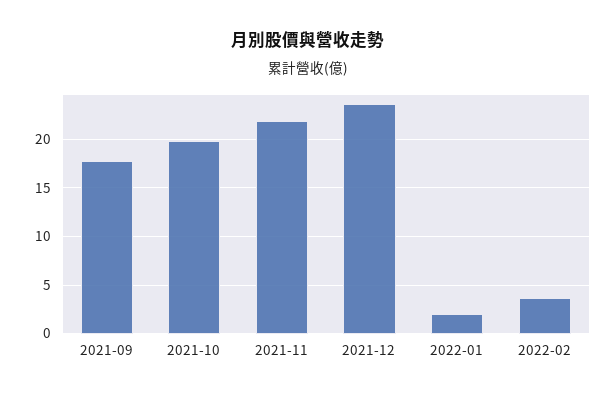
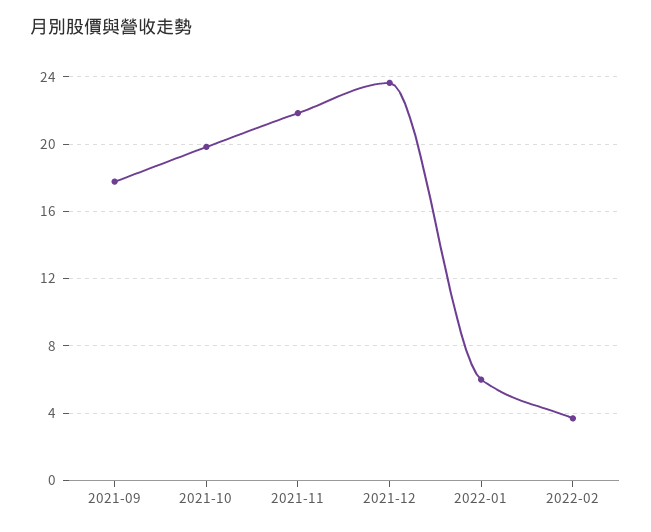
2022-01: 2 -> 6

